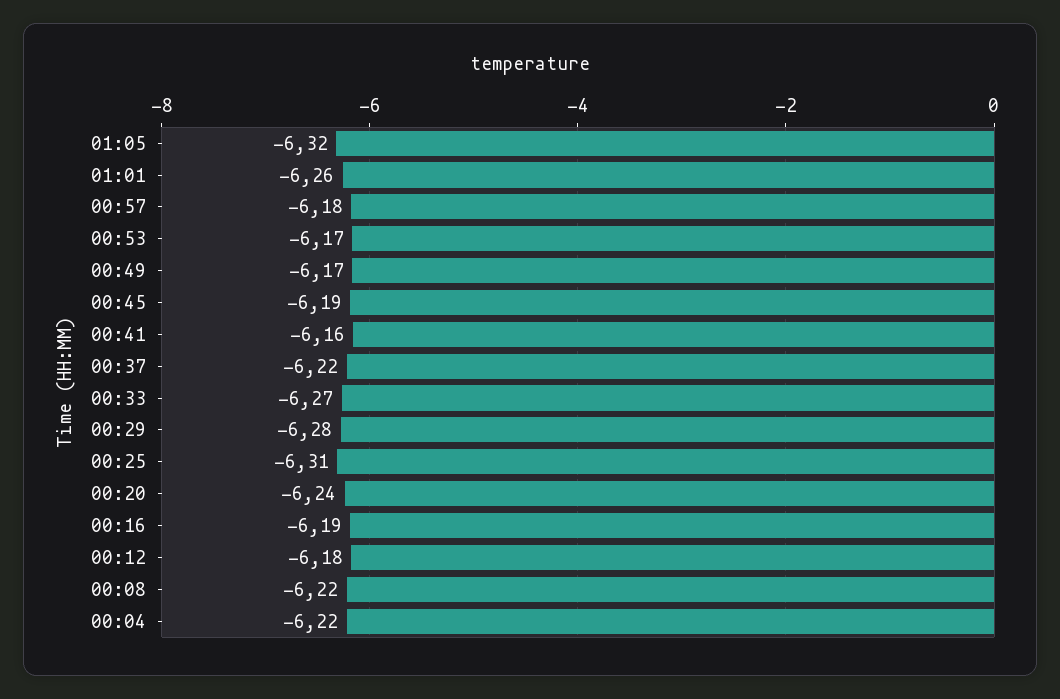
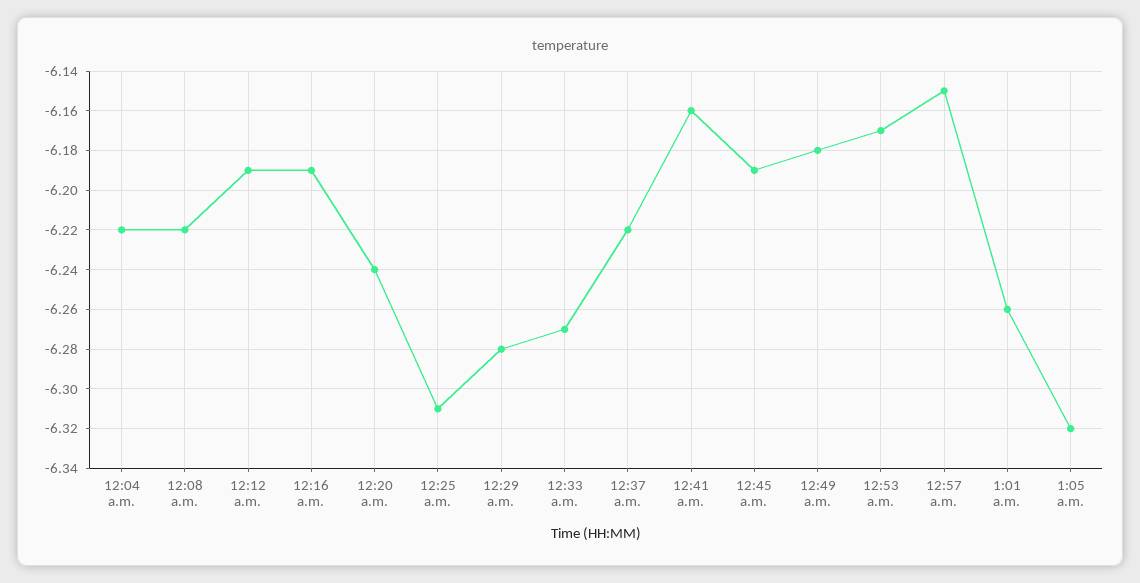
00:57: -6.18 -> -6.15
00:49: -6.17 -> -6.18
00:12: -6.18 -> -6.19

